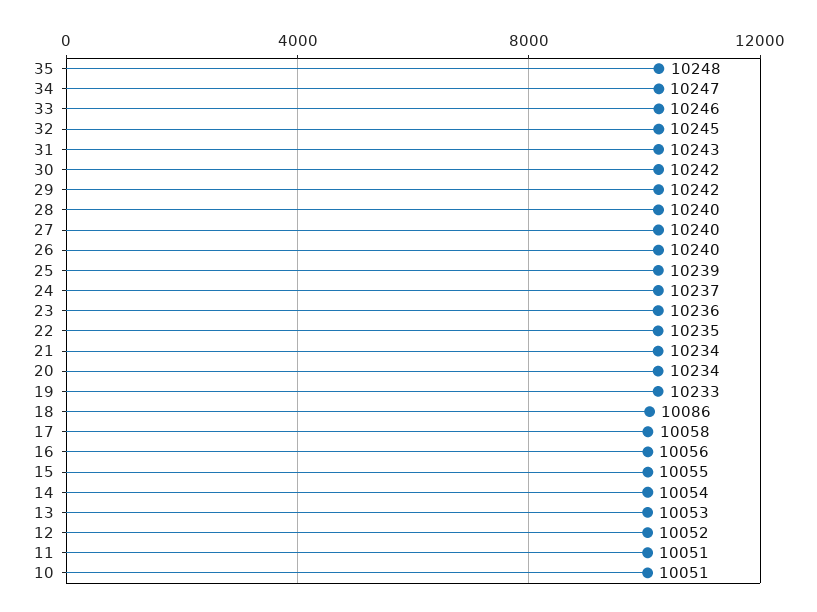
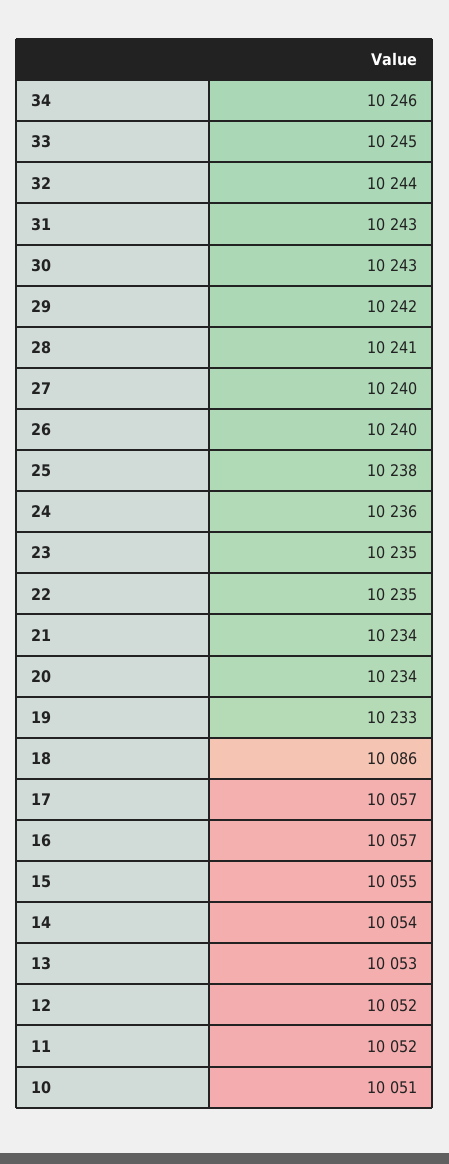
35: 10248 -> none
34: 10247 -> 10246
33: 10246 -> 10245
32: 10245 -> 10244
30: 10242 -> 10243
28: 10240 -> 10241
25: 10239 -> 10238
24: 10237 -> 10236
23: 10236 -> 10235
17: 10058 -> 10057
16: 10056 -> 10057
11: 10051 -> 10052

